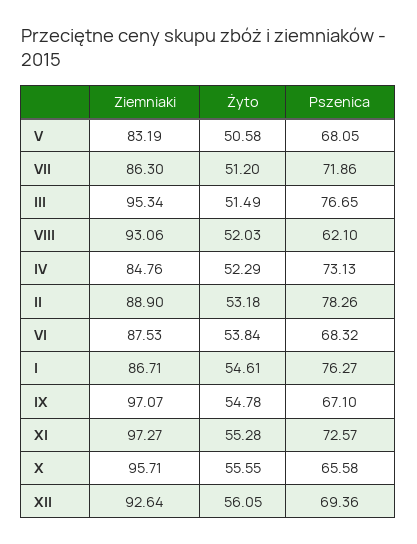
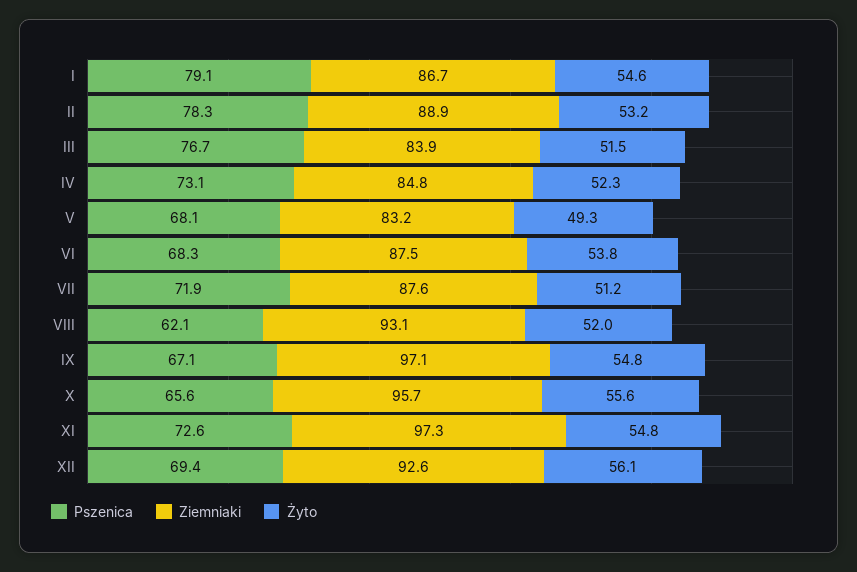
Żyto, V: 50.58 -> 49.3
Ziemniaki, VII: 86.3 -> 87.6
Ziemniaki, III: 95.34 -> 83.9
Pszenica, I: 76.27 -> 79.1
Żyto, XI: 55.28 -> 54.8

